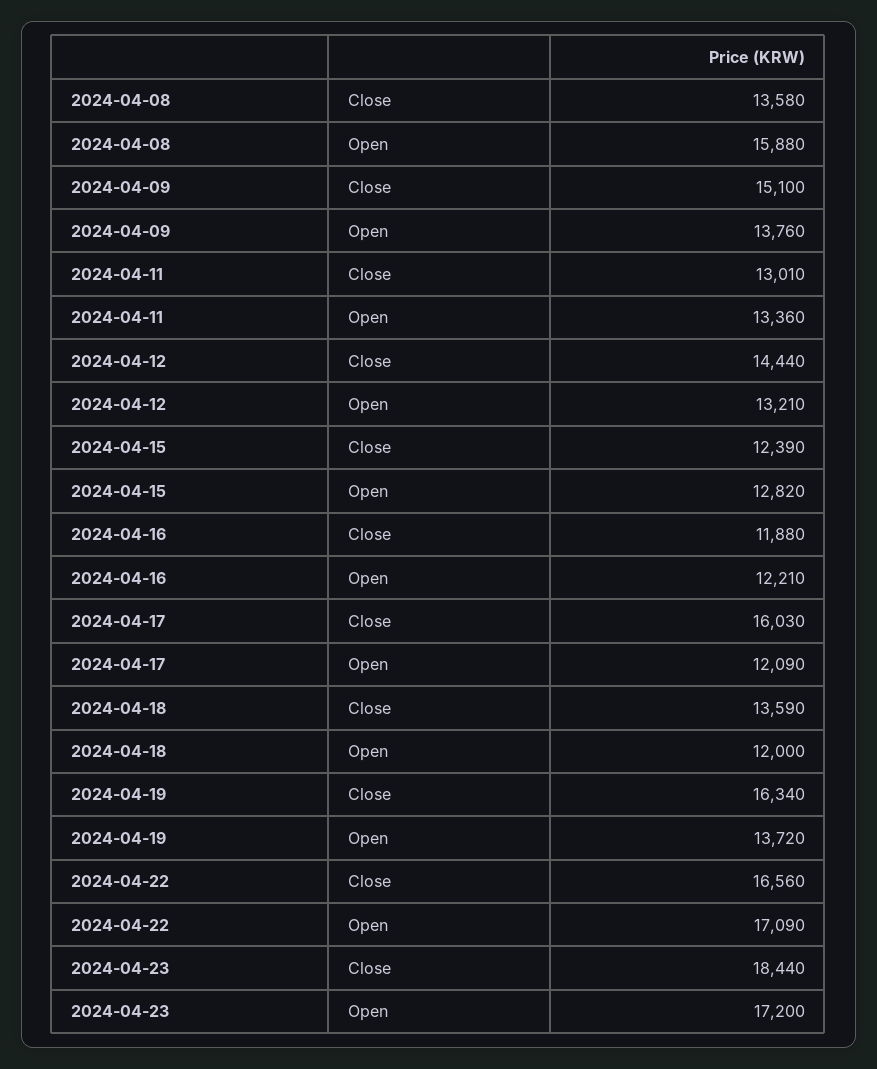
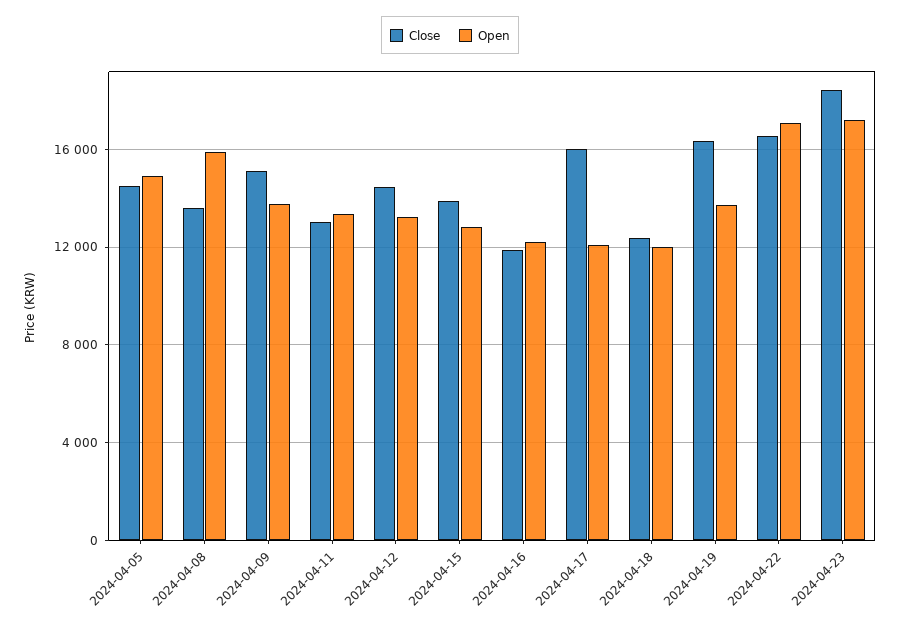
Close, 2024-04-15: 12390 -> 14000
Close, 2024-04-18: 13590 -> 12500
Close, 2024-04-05: none -> 14500
Open, 2024-04-05: none -> 15000

